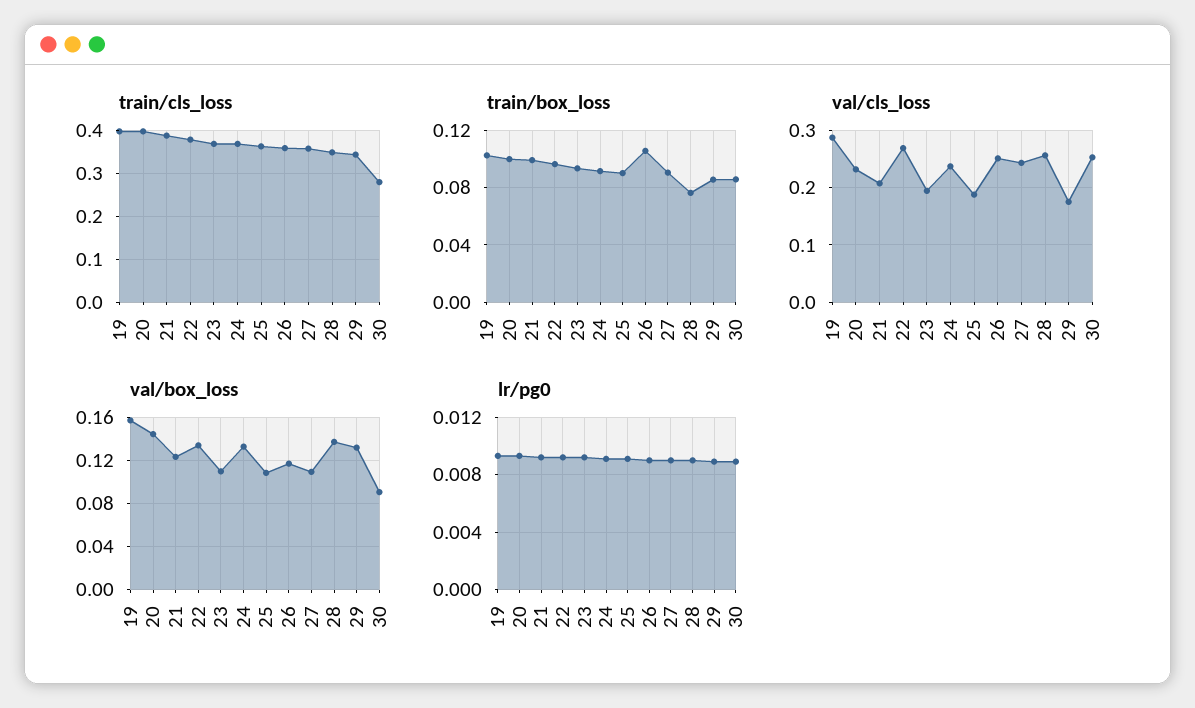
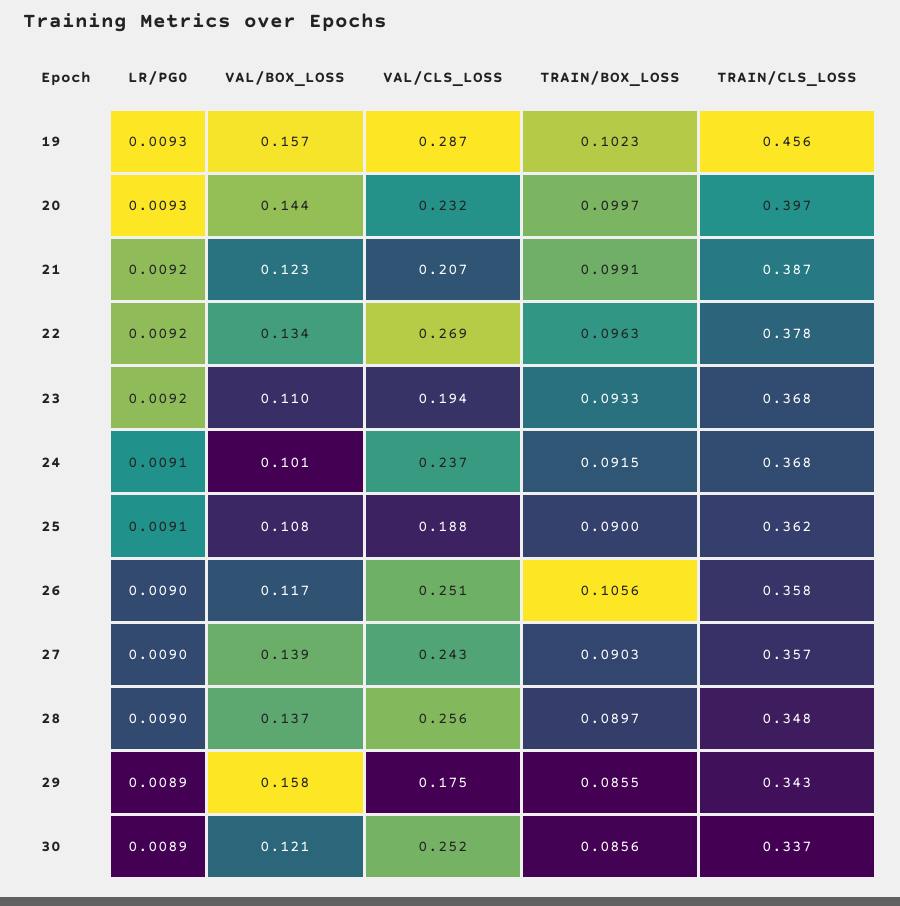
train/cls_loss, 19: 0.4 -> 0.456
train/cls_loss, 30: 0.28 -> 0.337
train/box_loss, 28: 0.075 -> 0.0897
val/box_loss, 24: 0.13 -> 0.101
val/box_loss, 27: 0.11 -> 0.139
val/box_loss, 29: 0.13 -> 0.158
val/box_loss, 30: 0.09 -> 0.121

